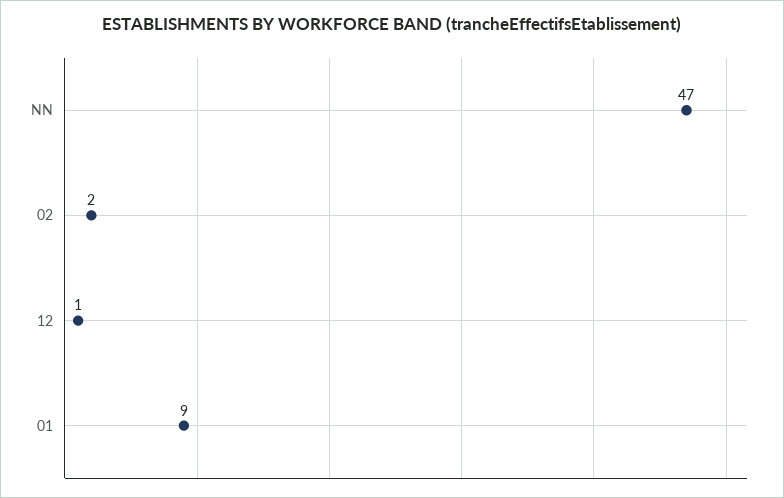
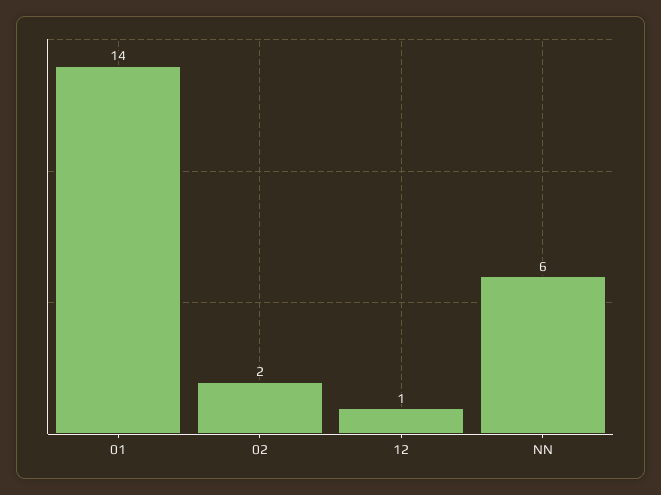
NN: 47 -> 6
01: 9 -> 14

